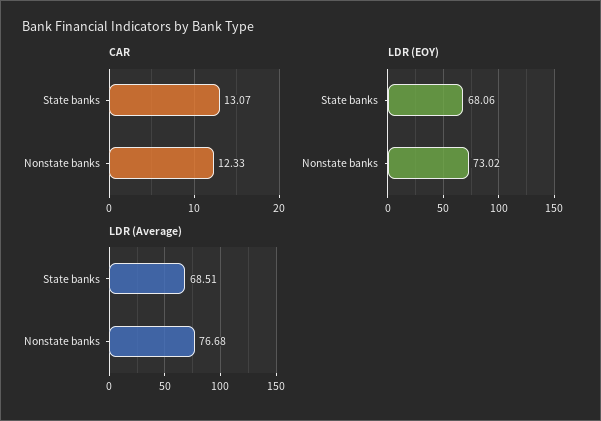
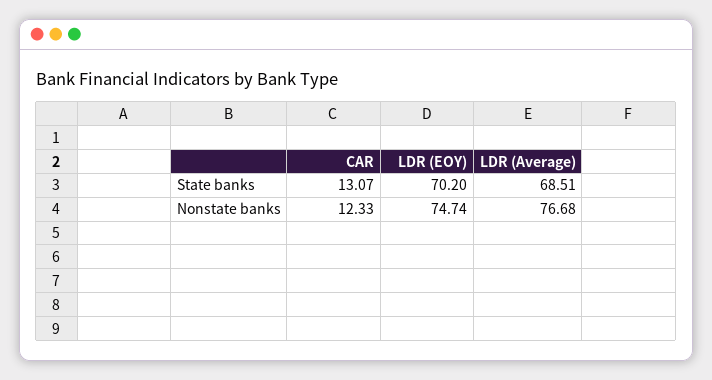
LDR (EOY), State banks: 68.06 -> 70.2
LDR (EOY), Nonstate banks: 73.02 -> 74.74

